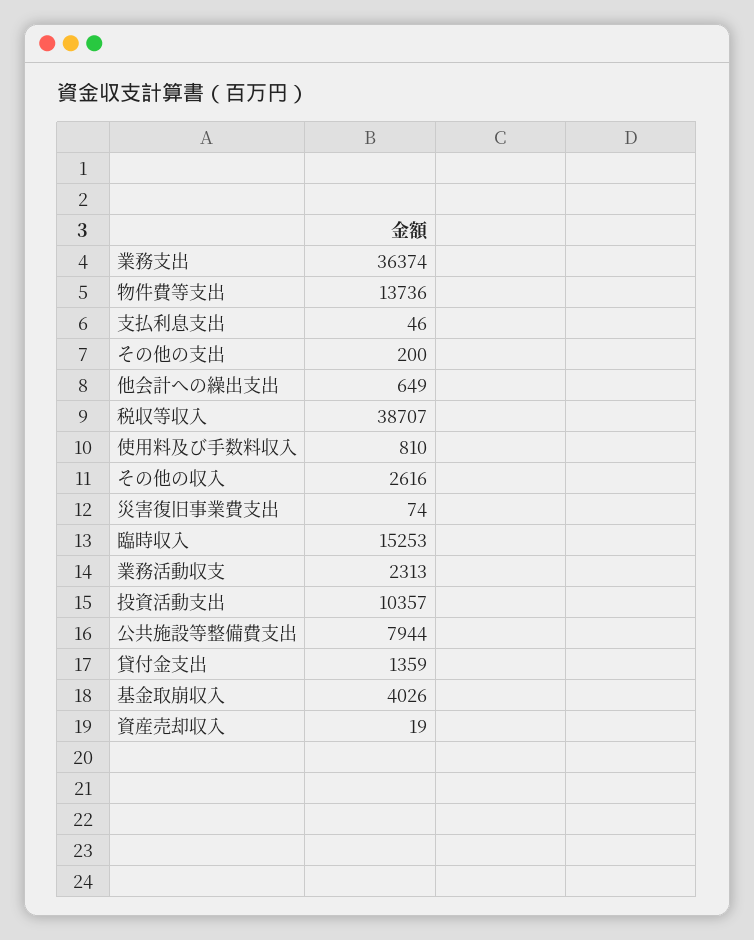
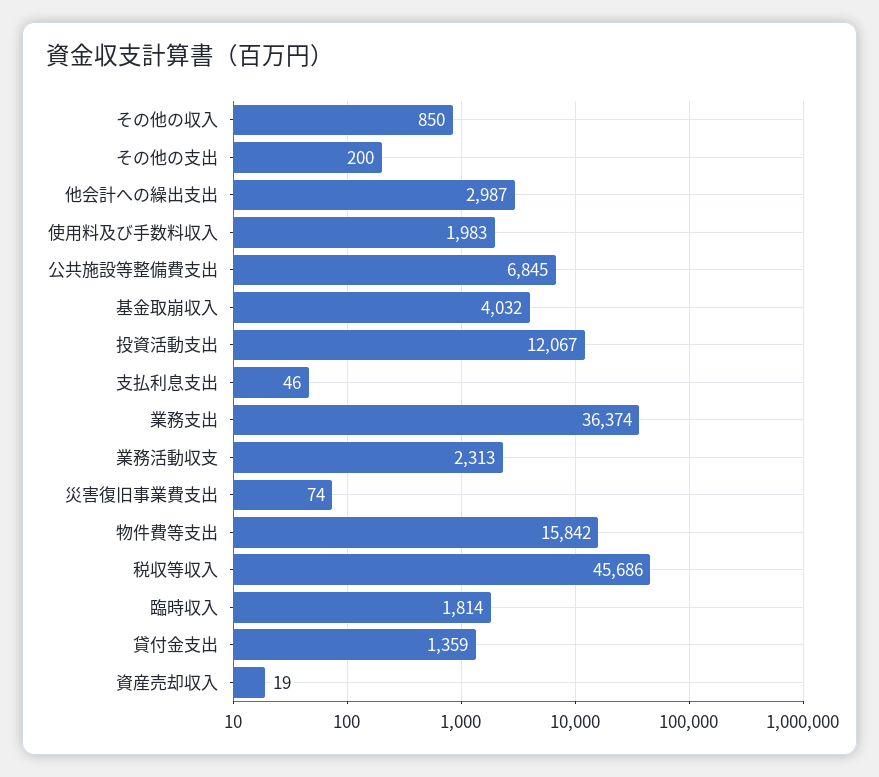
物件費等支出: 13736 -> 15842
他会計への繰出支出: 649 -> 2987
税収等収入: 38707 -> 45686
使用料及び手数料収入: 810 -> 1983
その他の収入: 2616 -> 850
臨時収入: 15253 -> 1814
投資活動支出: 10357 -> 12067
公共施設等整備費支出: 7944 -> 6845
基金取崩収入: 4026 -> 4032

